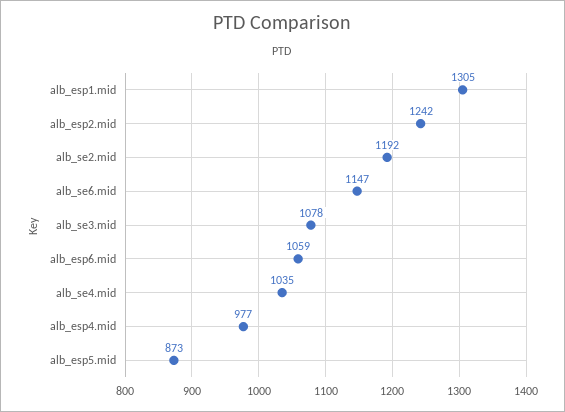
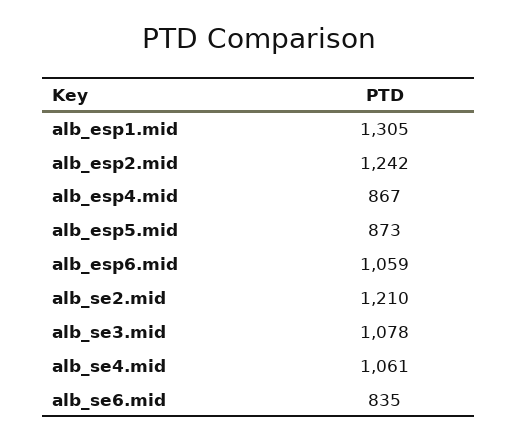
alb_se2.mid: 1192 -> 1210
alb_se6.mid: 1147 -> 835
alb_se4.mid: 1035 -> 1061
alb_esp4.mid: 977 -> 867

